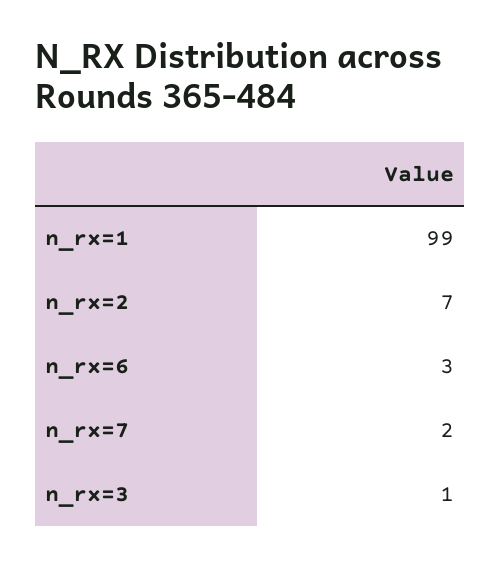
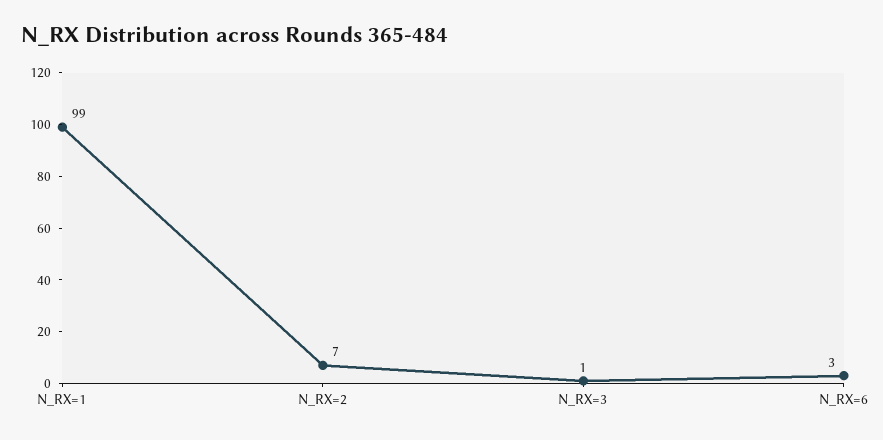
n_rx=7: 2 -> none

